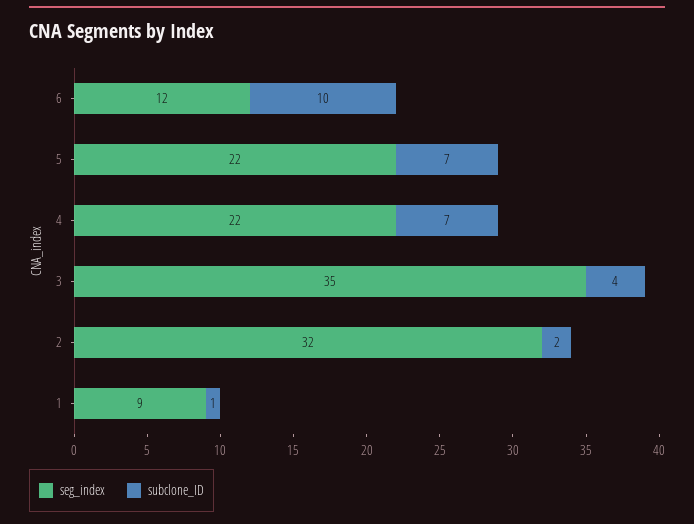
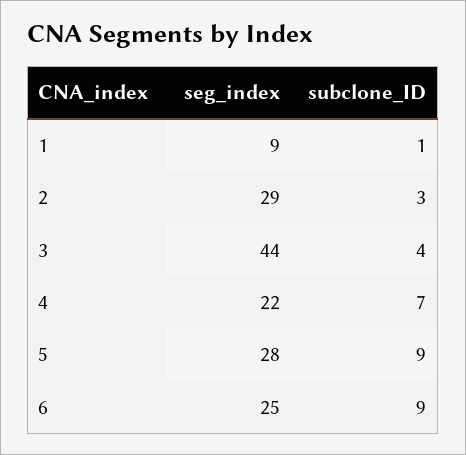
seg_index, 6: 12 -> 25
subclone_ID, 6: 10 -> 9
seg_index, 5: 22 -> 28
subclone_ID, 5: 7 -> 9
seg_index, 3: 35 -> 44
seg_index, 2: 32 -> 29
subclone_ID, 2: 2 -> 3

